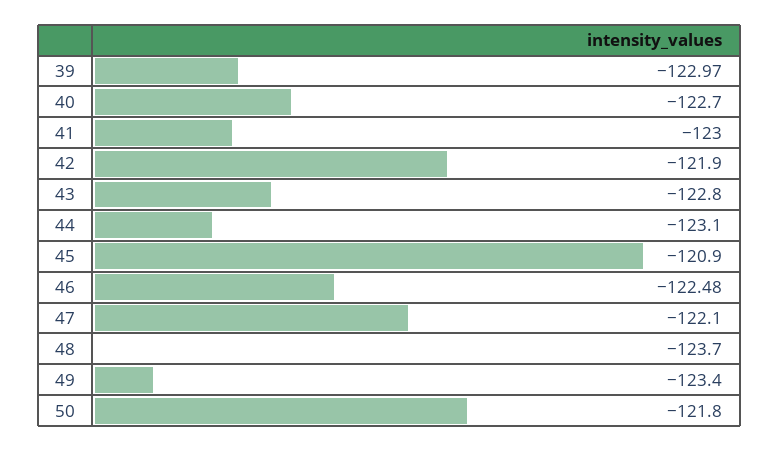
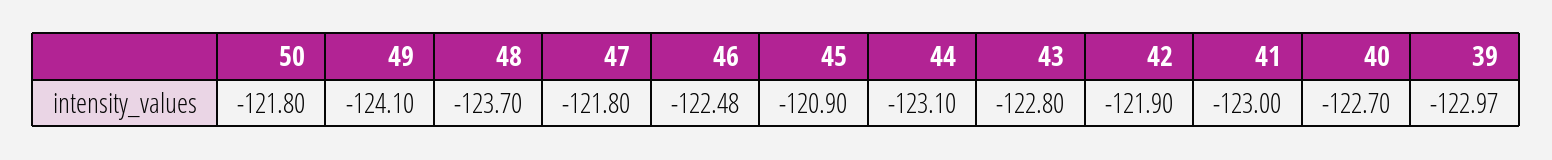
47: -122.1 -> -121.8
49: -123.4 -> -124.1

